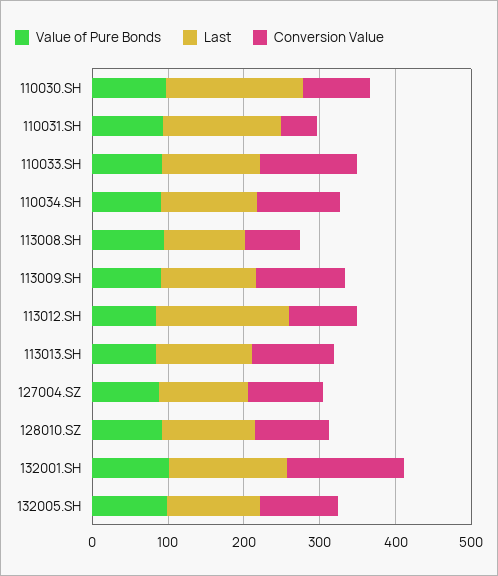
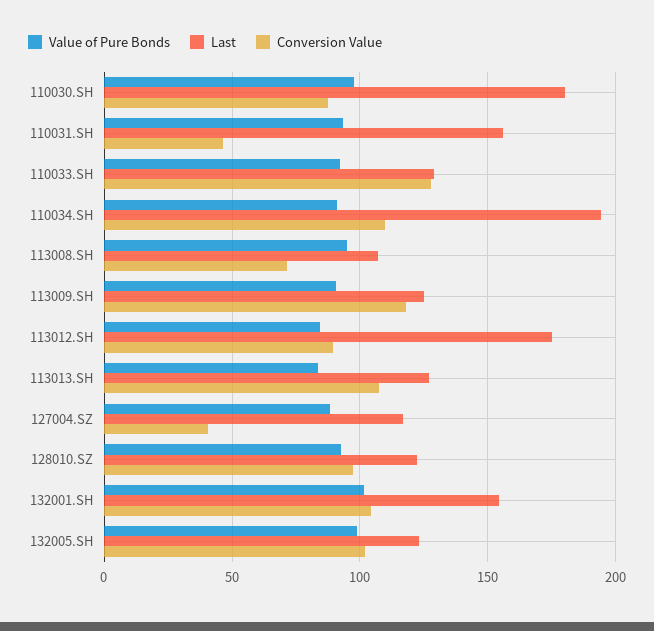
Last, 110034.SH: 120 -> 195
Conversion Value, 127004.SZ: 100 -> 40
Conversion Value, 132001.SH: 160 -> 105

